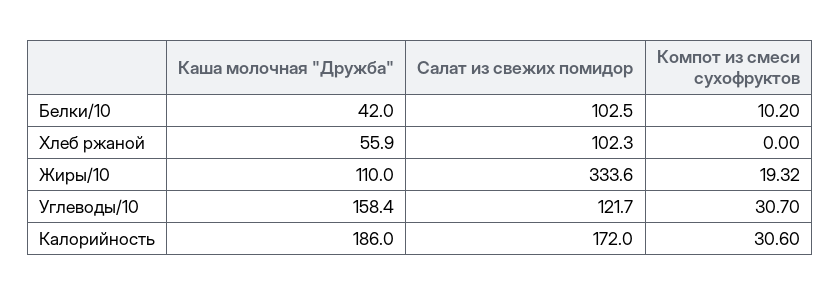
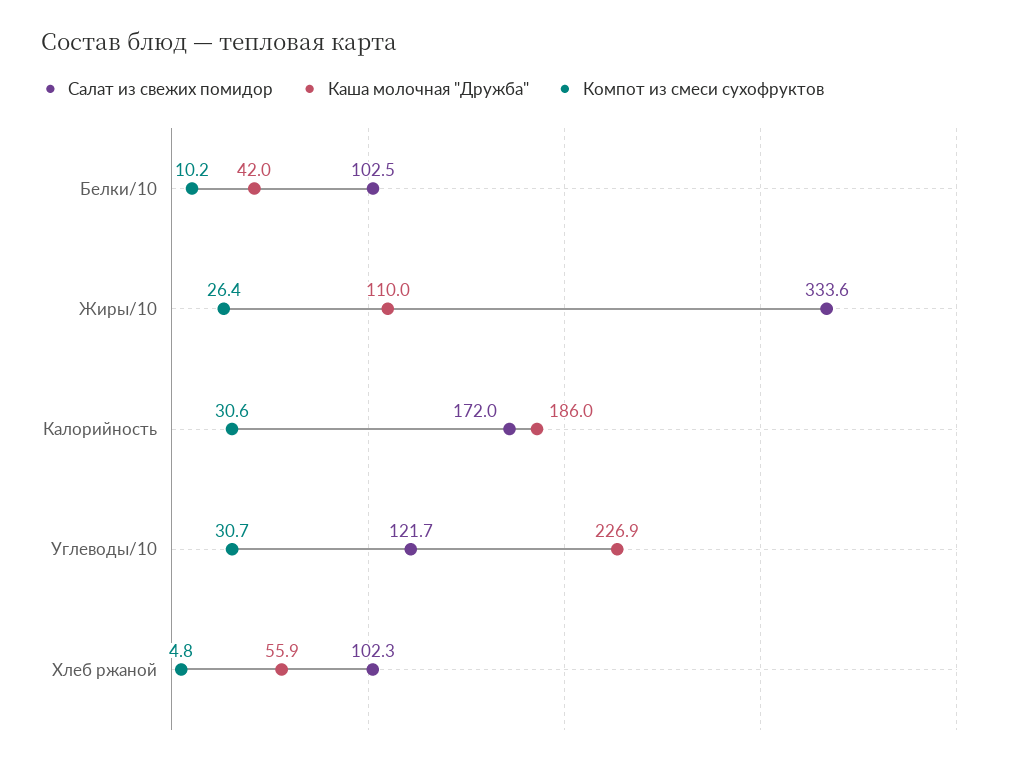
Компот из смеси сухофруктов, Хлеб ржаной: 0 -> 4.8
Компот из смеси сухофруктов, Жиры/10: 19.32 -> 26.4
Каша молочная "Дружба", Углеводы/10: 158.4 -> 226.9

